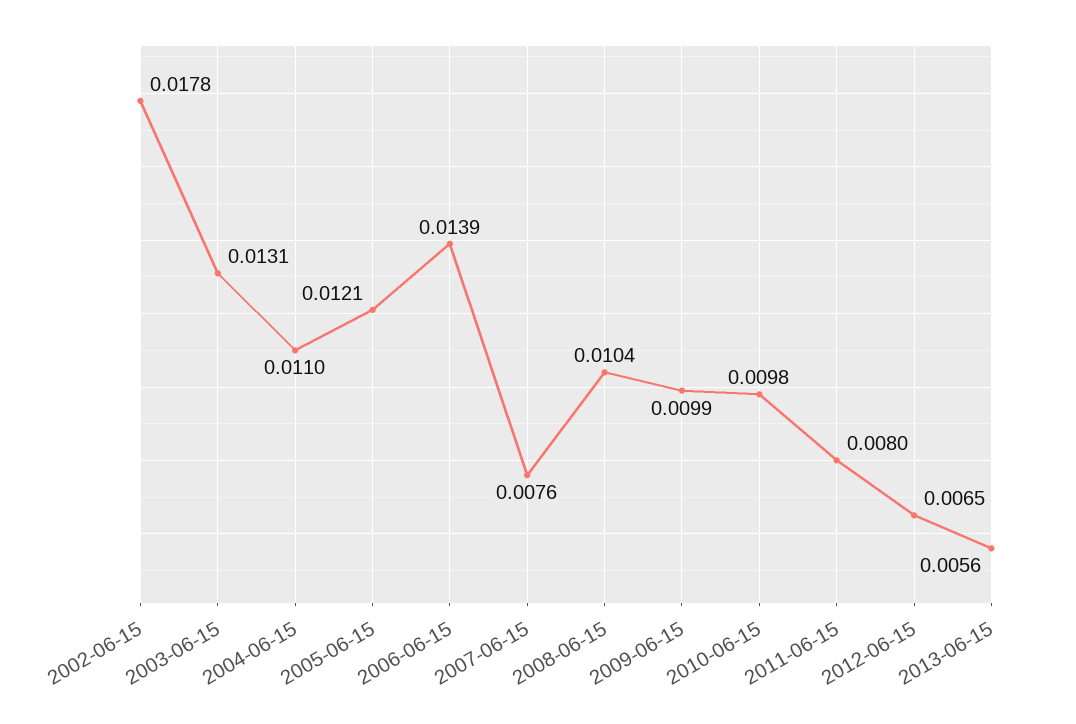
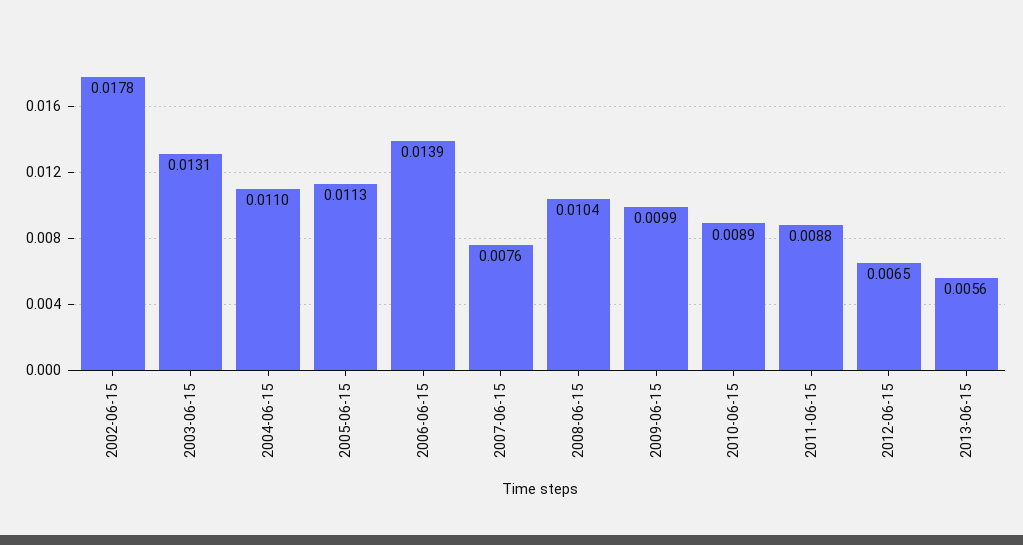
2005-06-15: 0.0121 -> 0.0113
2010-06-15: 0.0098 -> 0.0089
2011-06-15: 0.008 -> 0.0088

